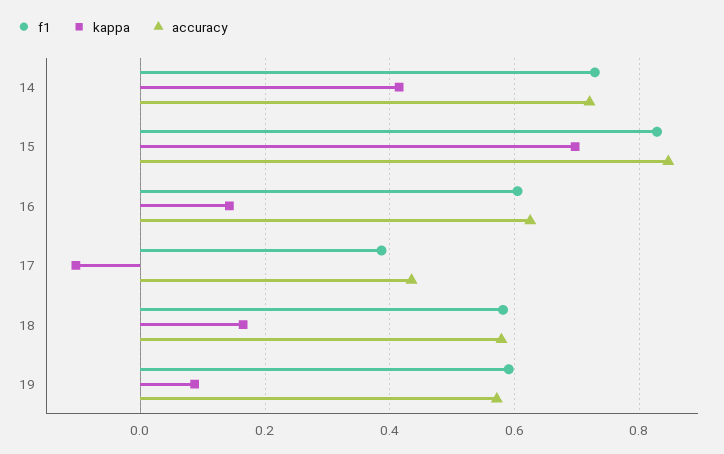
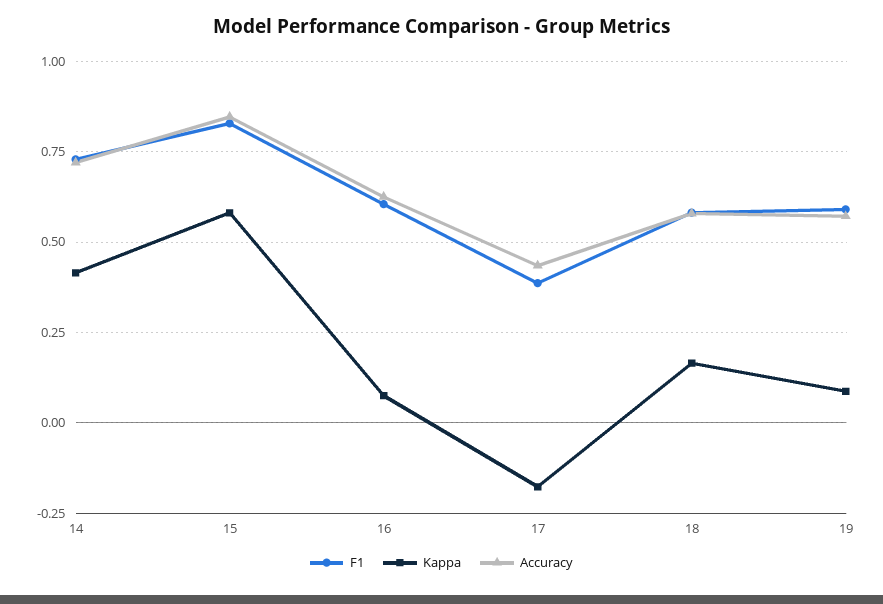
kappa, 15: 0.7 -> 0.575
kappa, 16: 0.14 -> 0.075
kappa, 17: -0.1 -> -0.175

